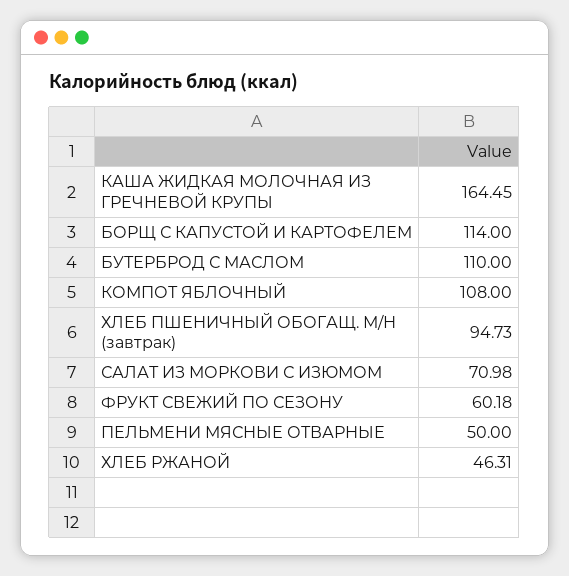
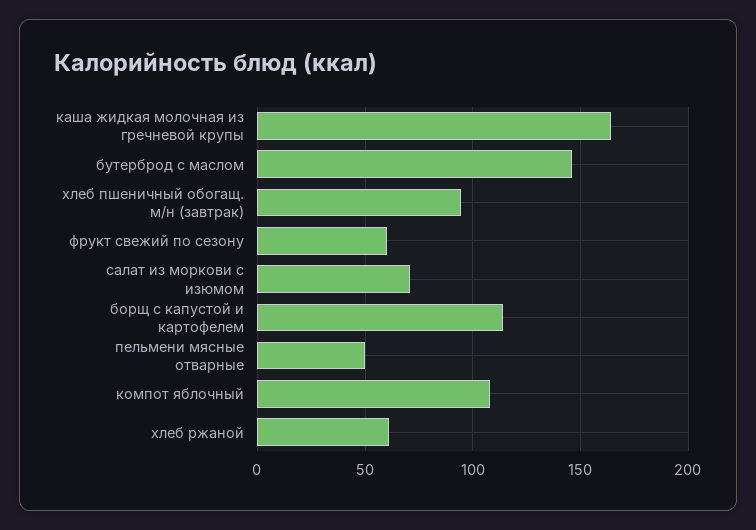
БУТЕРБРОД С МАСЛОМ: 110 -> 145
ХЛЕБ РЖАНОЙ: 46.31 -> 60

